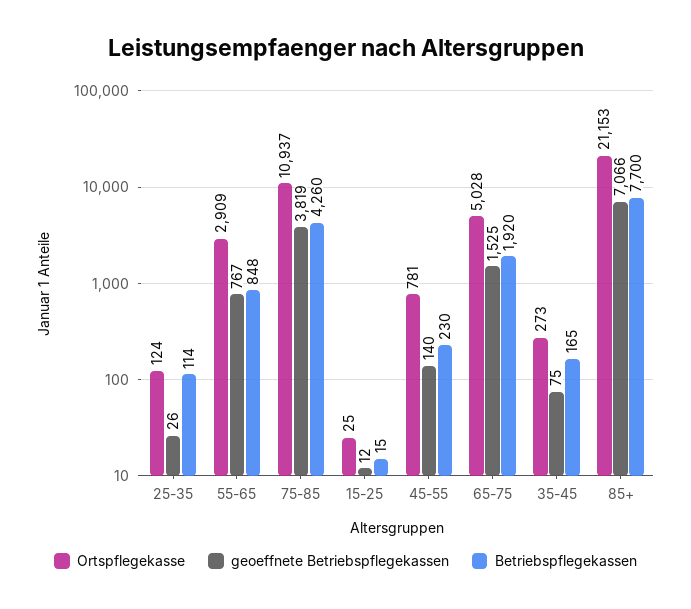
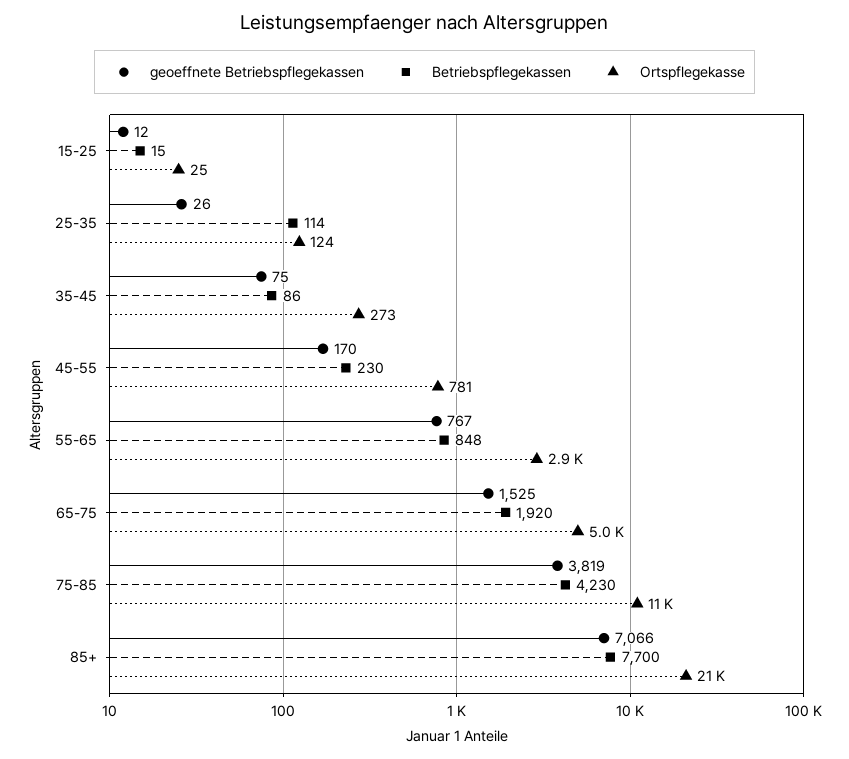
Betriebspflegekassen, 75-85: 4260 -> 4230
geoeffnete Betriebspflegekassen, 45-55: 140 -> 170
Betriebspflegekassen, 35-45: 165 -> 86

